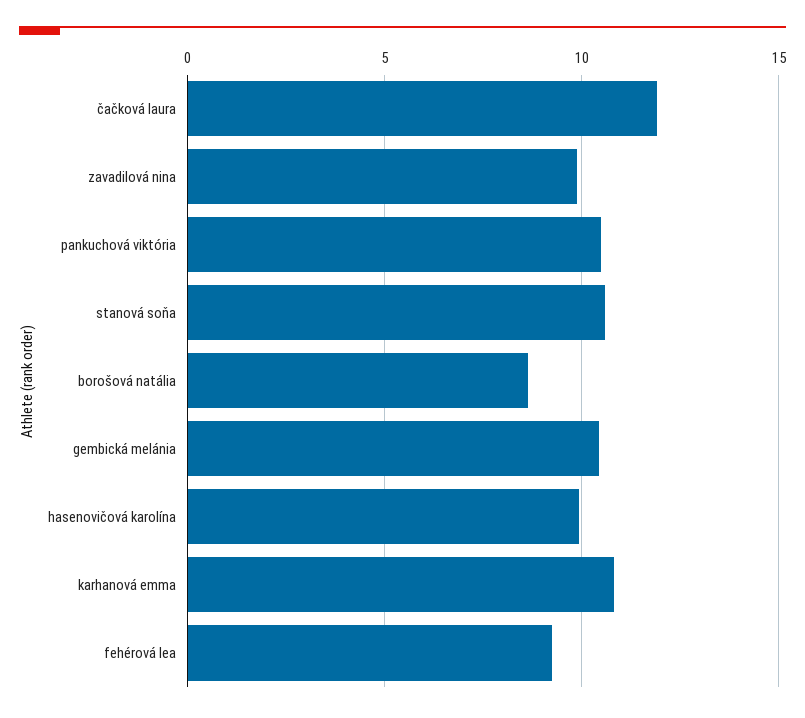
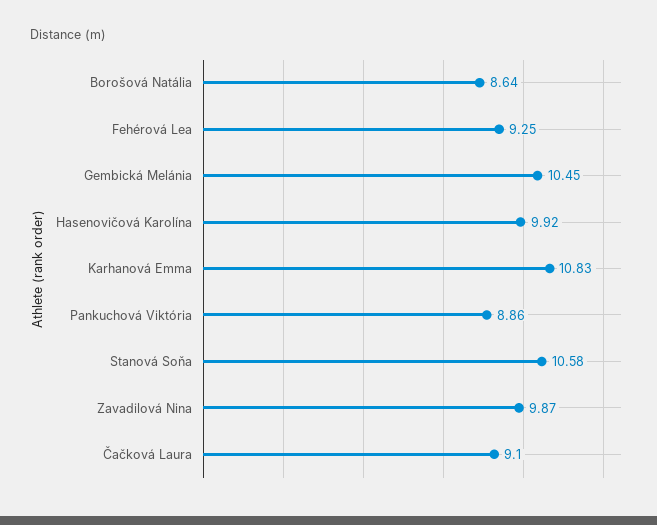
čačková laura: 12 -> 9.1
pankuchová viktória: 10.5 -> 8.86

